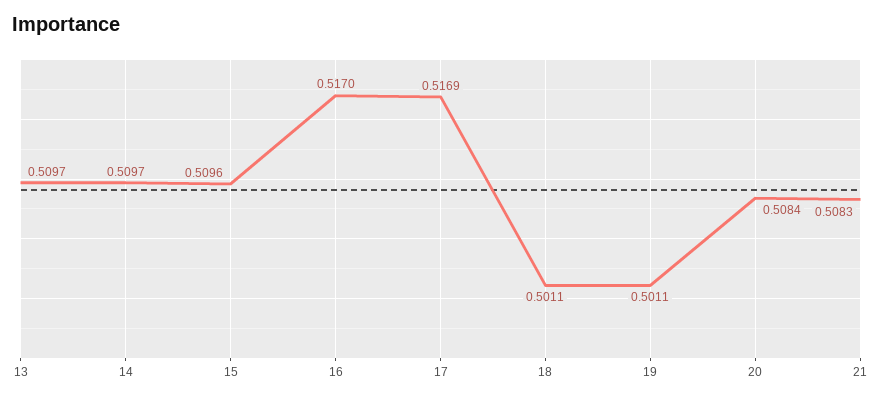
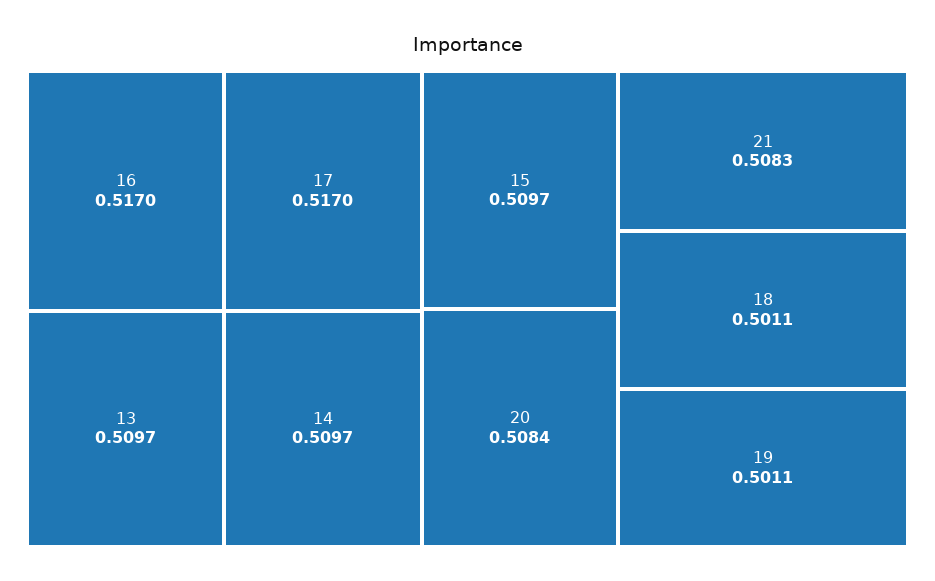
15: 0.5096 -> 0.5097
17: 0.5169 -> 0.517

